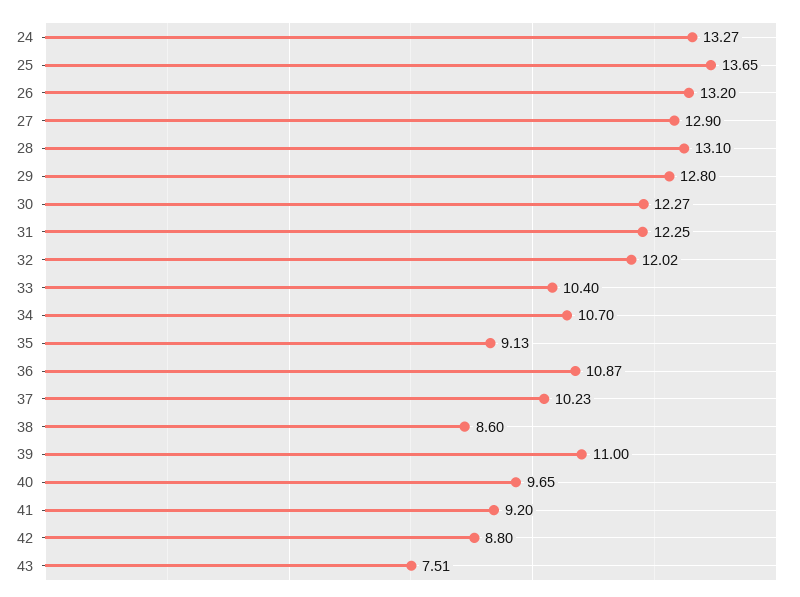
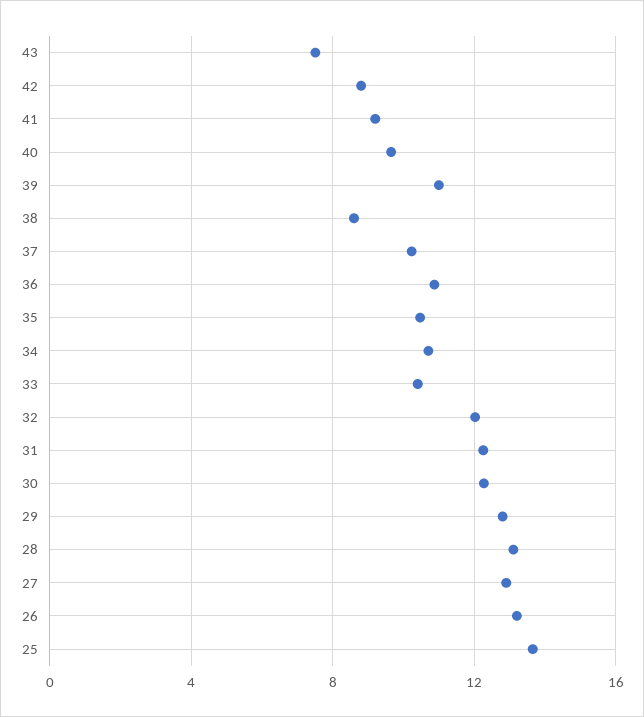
24: 13.27 -> none
35: 9.13 -> 10.5

